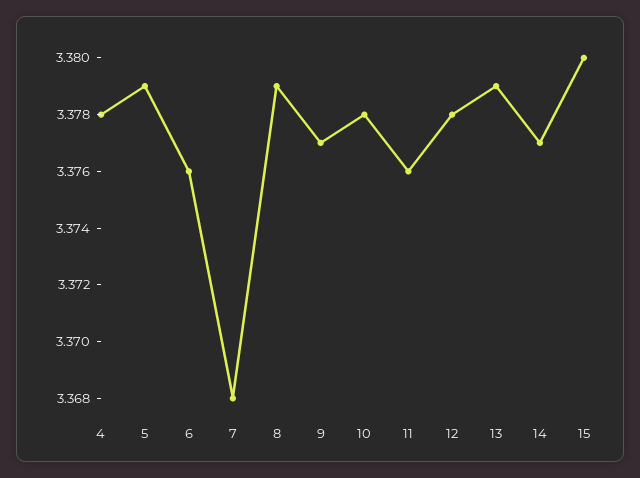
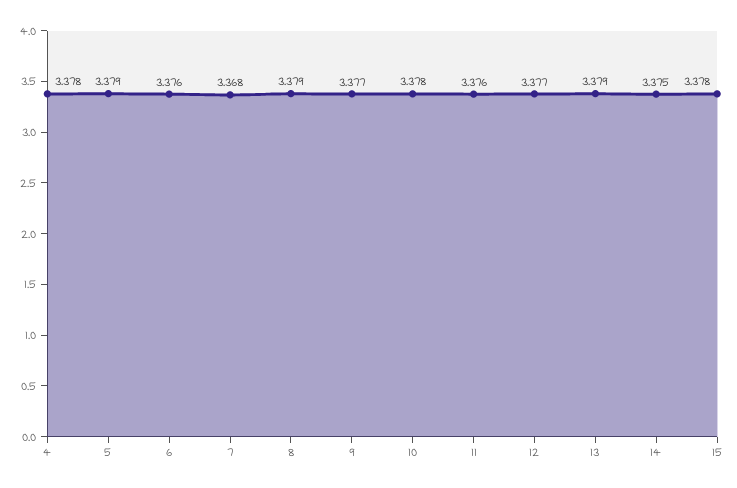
12: 3.378 -> 3.377
14: 3.377 -> 3.375
15: 3.38 -> 3.378

